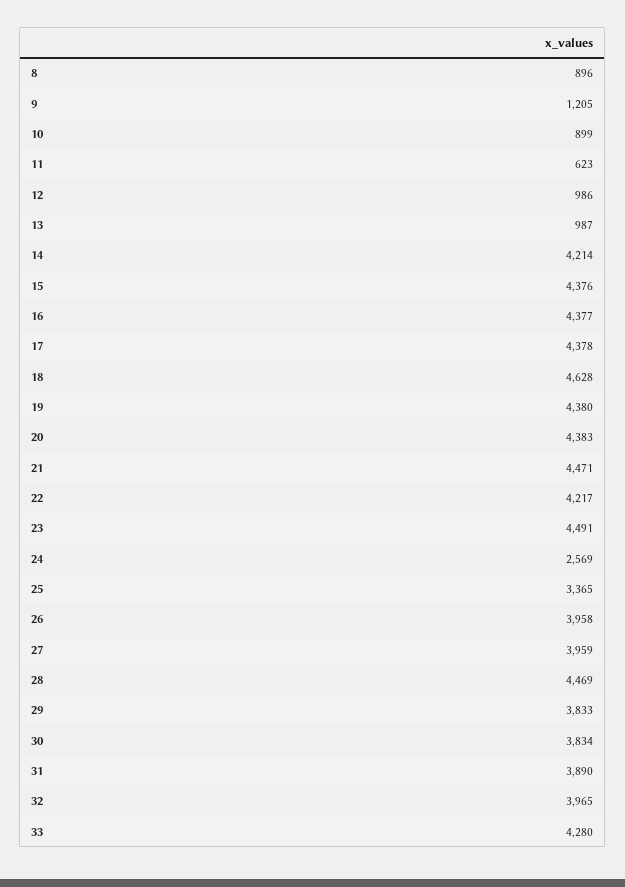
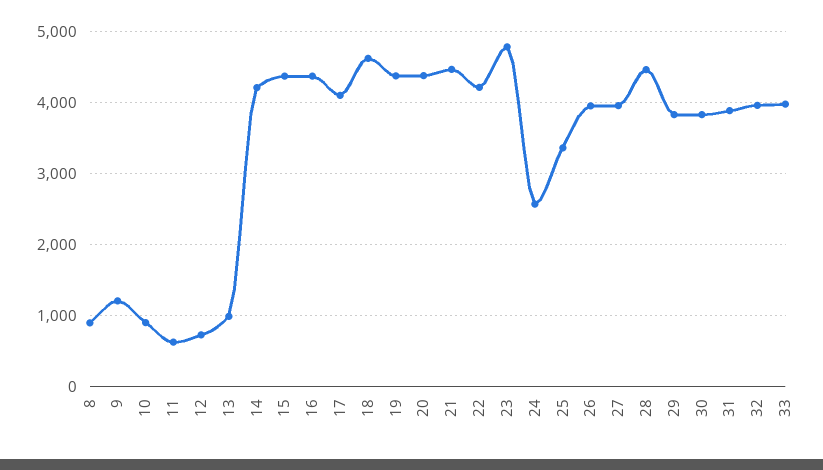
12: 986 -> 700
17: 4378 -> 4100
23: 4491 -> 4800
33: 4280 -> 4000

